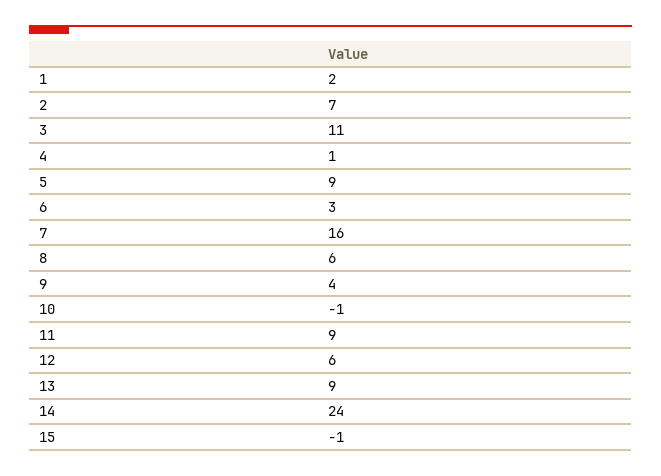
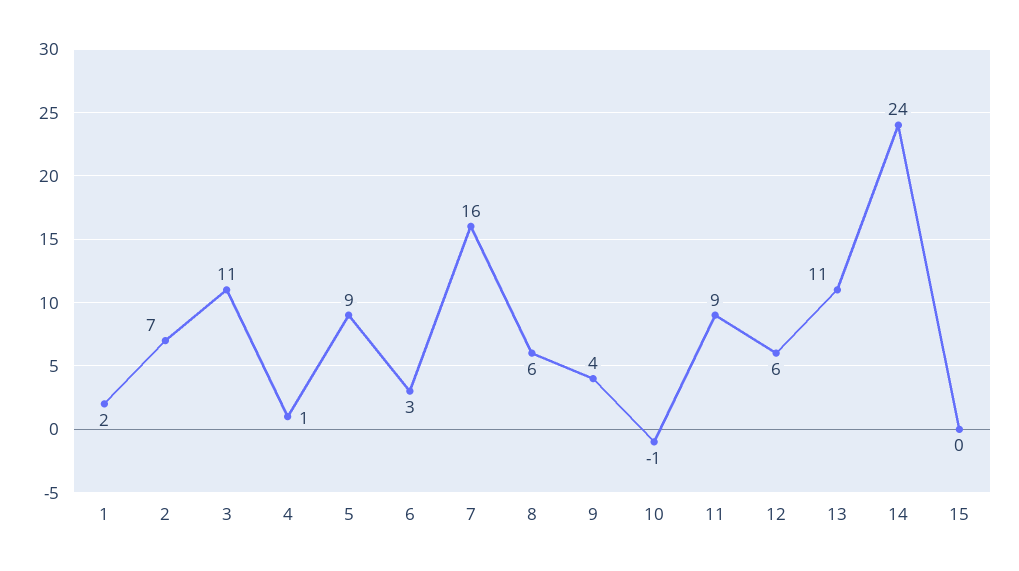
13: 9 -> 11
15: -1 -> 0

